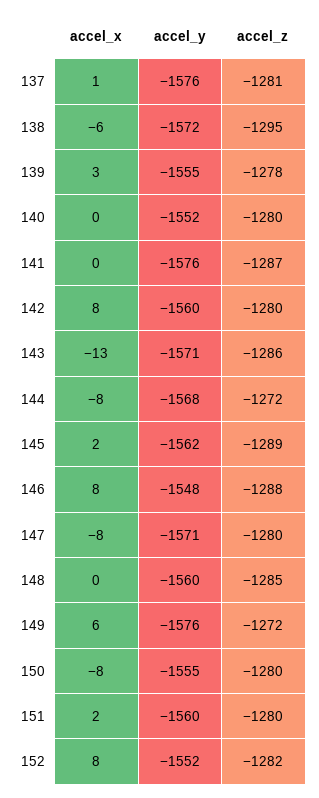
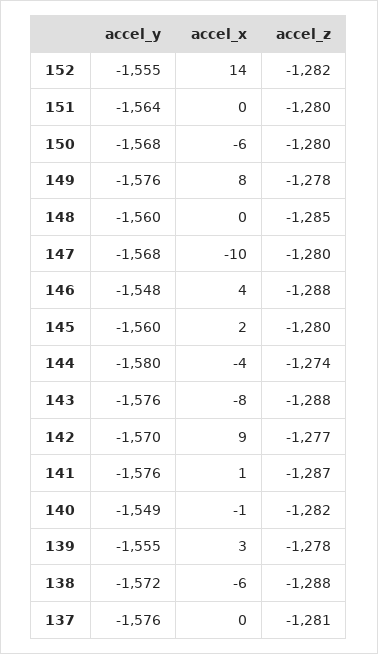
accel_x, 137: 1 -> 0
accel_z, 138: -1295 -> -1288
accel_x, 140: 0 -> -1
accel_y, 140: -1552 -> -1549
accel_z, 140: -1280 -> -1282
accel_x, 141: 0 -> 1
accel_x, 142: 8 -> 9
accel_y, 142: -1560 -> -1570
accel_z, 142: -1280 -> -1277
accel_x, 143: -13 -> -8
accel_y, 143: -1571 -> -1576
accel_z, 143: -1286 -> -1288
accel_x, 144: -8 -> -4
accel_y, 144: -1568 -> -1580
accel_z, 144: -1272 -> -1274
accel_y, 145: -1562 -> -1560
accel_z, 145: -1289 -> -1280
accel_x, 146: 8 -> 4
accel_x, 147: -8 -> -10
accel_y, 147: -1571 -> -1568
accel_x, 149: 6 -> 8
accel_z, 149: -1272 -> -1278
accel_x, 150: -8 -> -6
accel_y, 150: -1555 -> -1568
accel_x, 151: 2 -> 0
accel_y, 151: -1560 -> -1564
accel_x, 152: 8 -> 14
accel_y, 152: -1552 -> -1555

